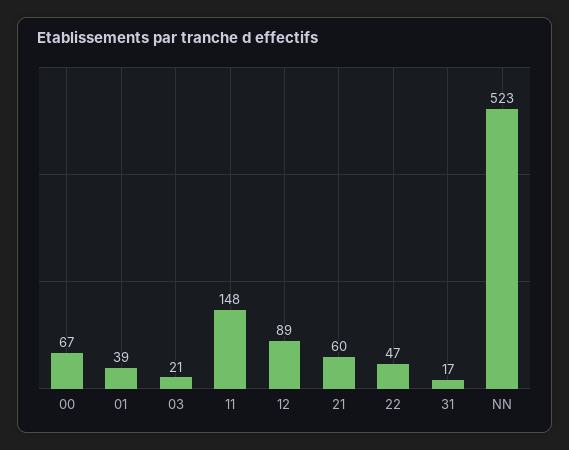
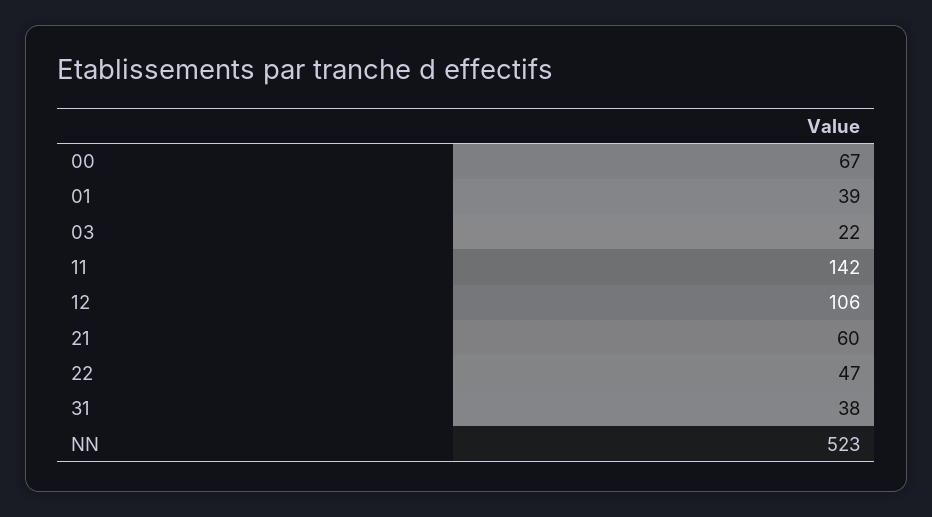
03: 21 -> 22
11: 148 -> 142
12: 89 -> 106
31: 17 -> 38

